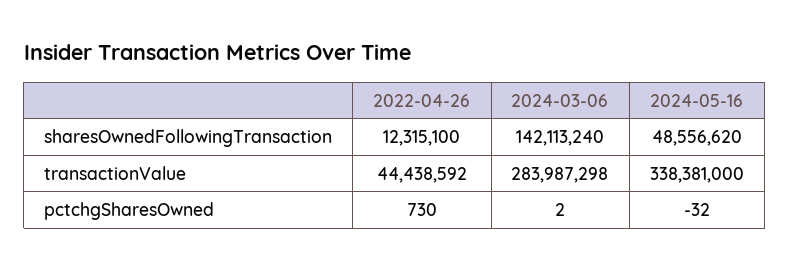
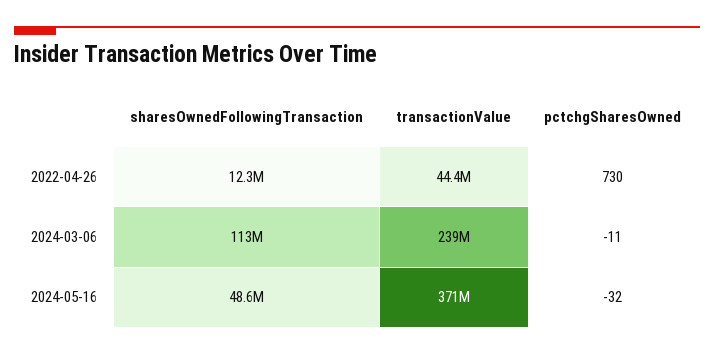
2024-03-06, sharesOwnedFollowingTransaction: 142113240 -> 113000000
2024-03-06, transactionValue: 283987298 -> 239000000
2024-05-16, transactionValue: 338381000 -> 371000000
2024-03-06, pctchgSharesOwned: 2 -> -11

